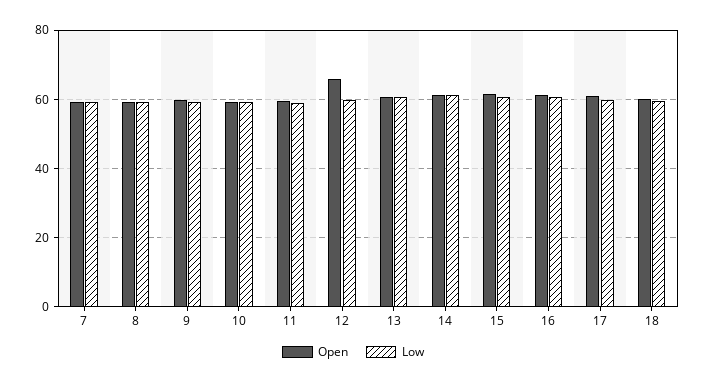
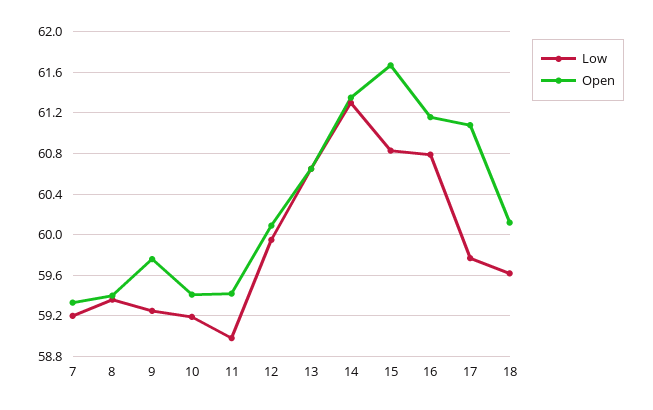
Open, 12: 66 -> 60.1

